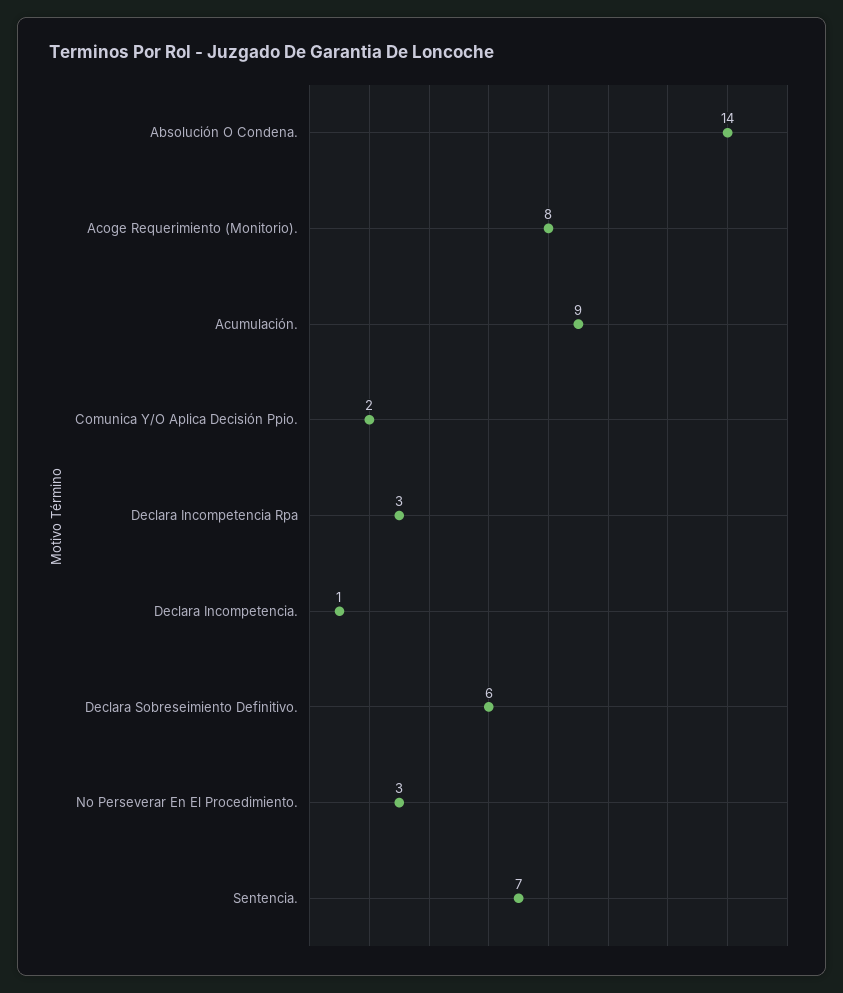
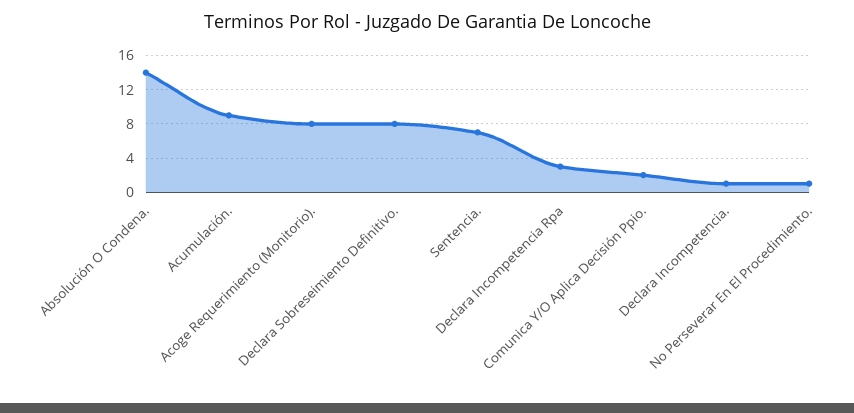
Declara Sobreseimiento Definitivo.: 6 -> 8
No Perseverar En El Procedimiento.: 3 -> 1

